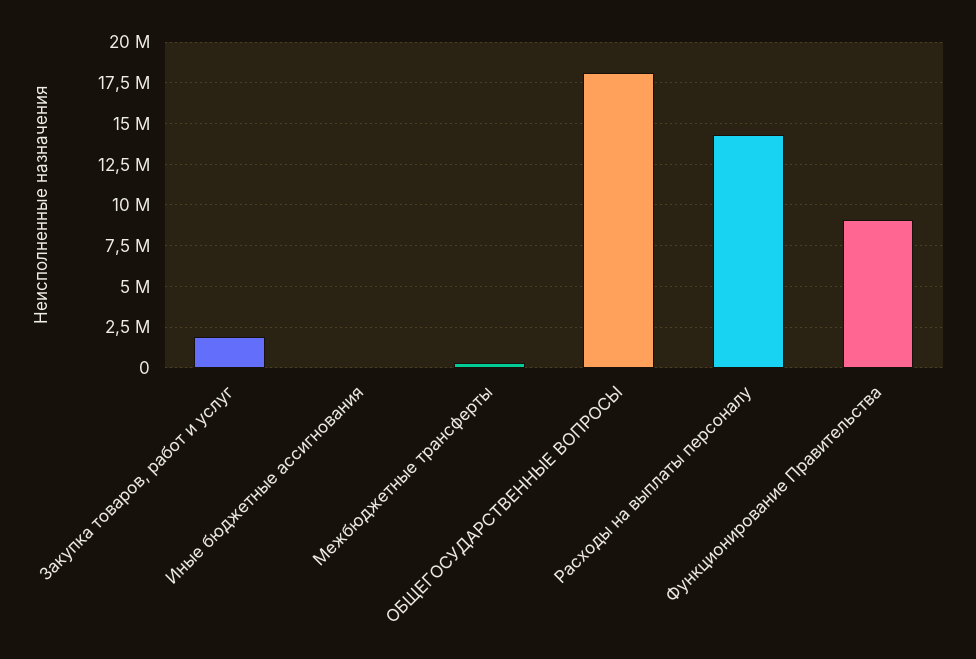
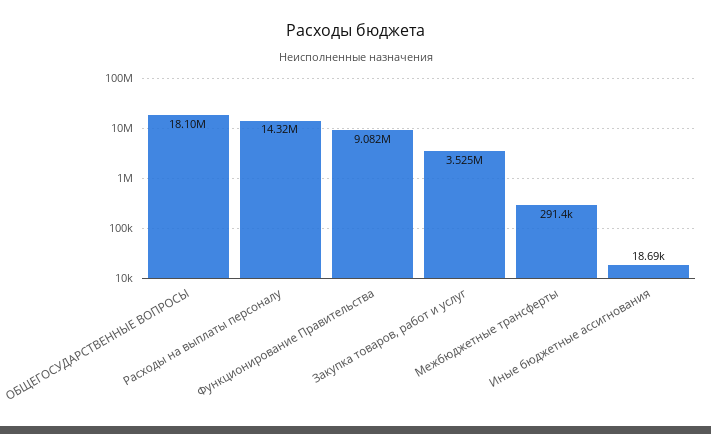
Закупка товаров, работ и услуг: 2000000 -> 3525000

